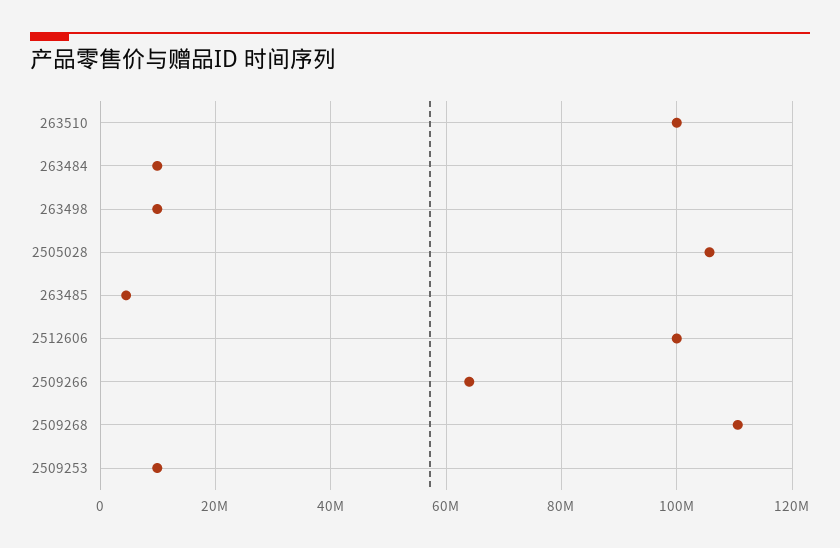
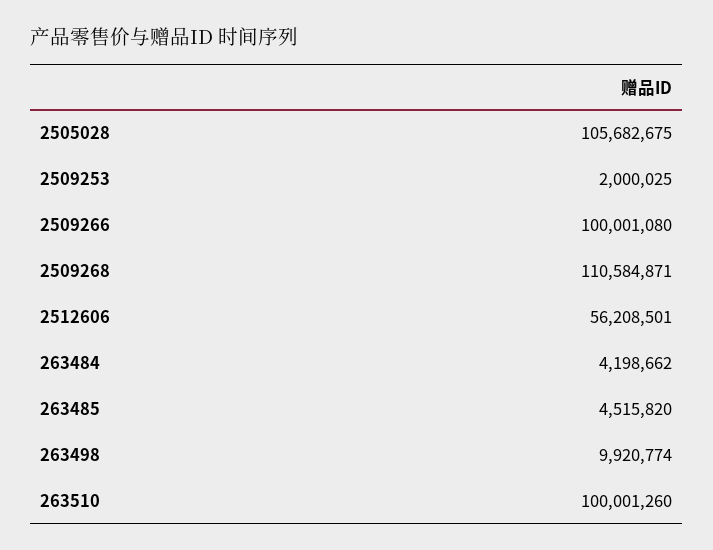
263484: 10000000 -> 4198662
2512606: 100000000 -> 56208501
2509266: 64000000 -> 100001080
2509253: 10000000 -> 2000025

